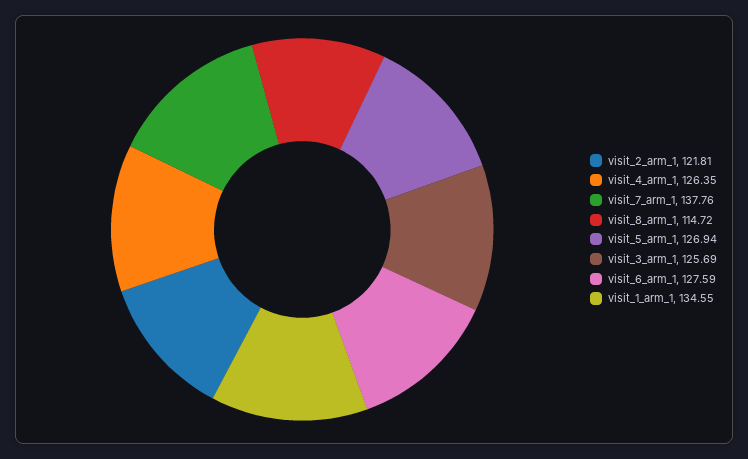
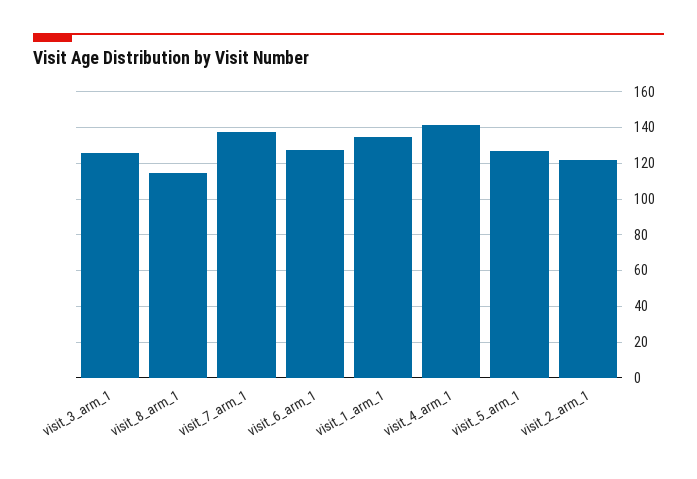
visit_4_arm_1: 126.35 -> 140

